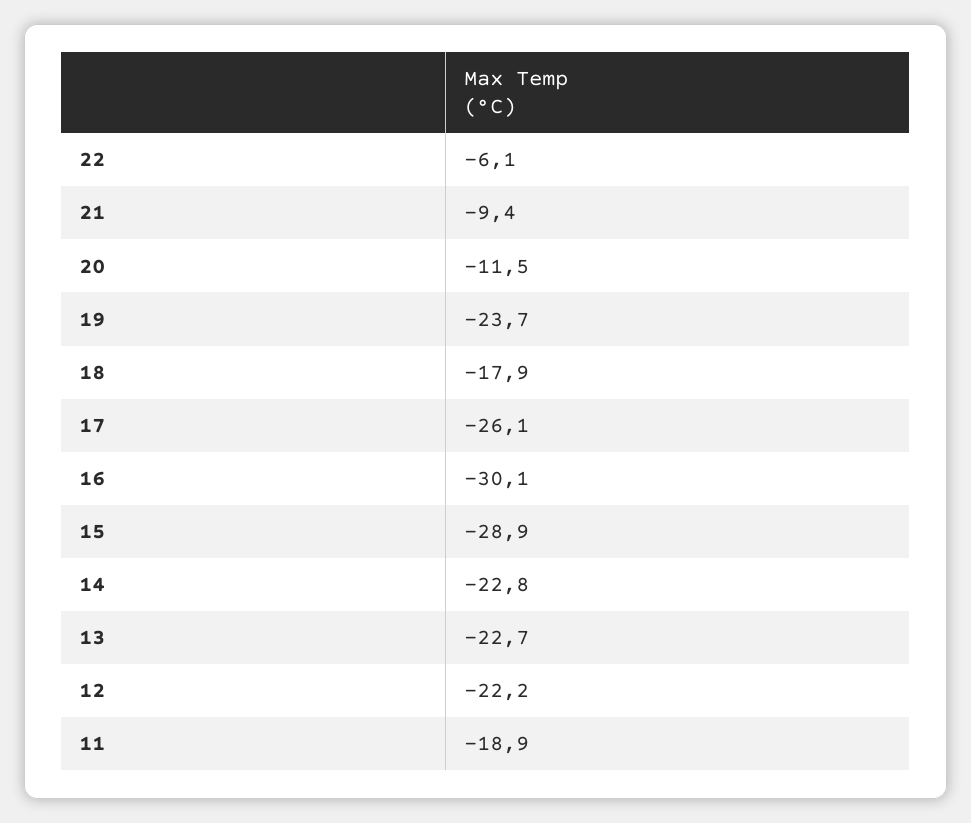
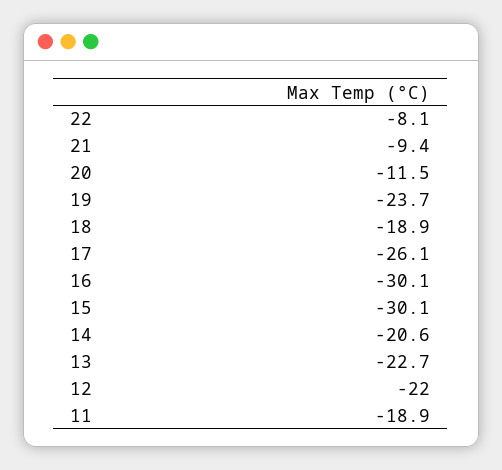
22: -6.1 -> -8.1
18: -17.9 -> -18.9
15: -28.9 -> -30.1
14: -22.8 -> -20.6
12: -22.2 -> -22

